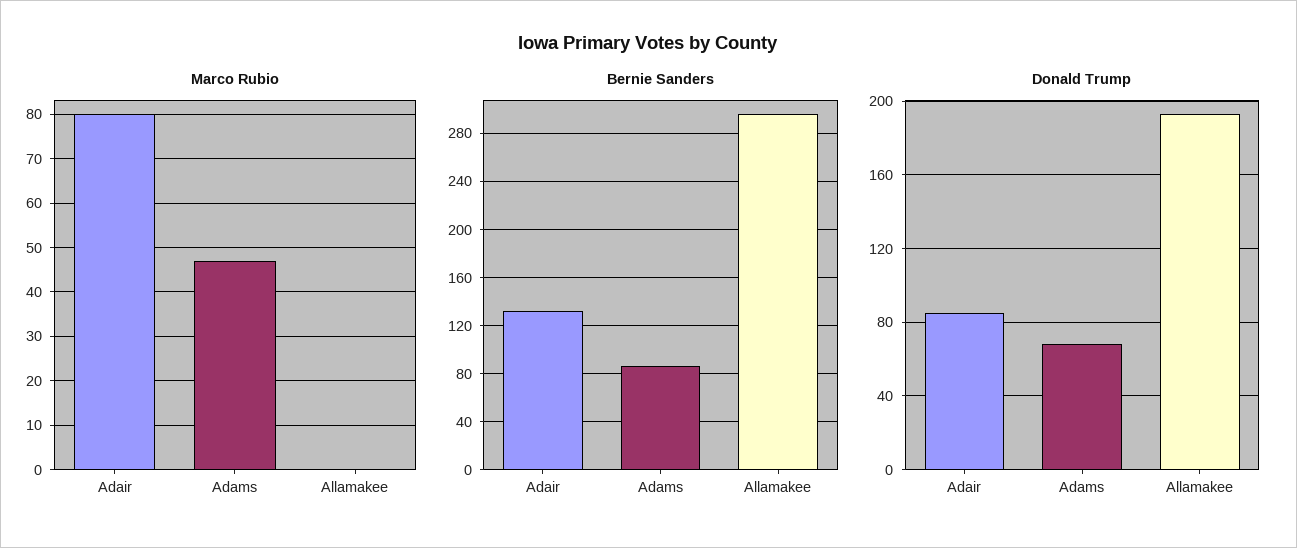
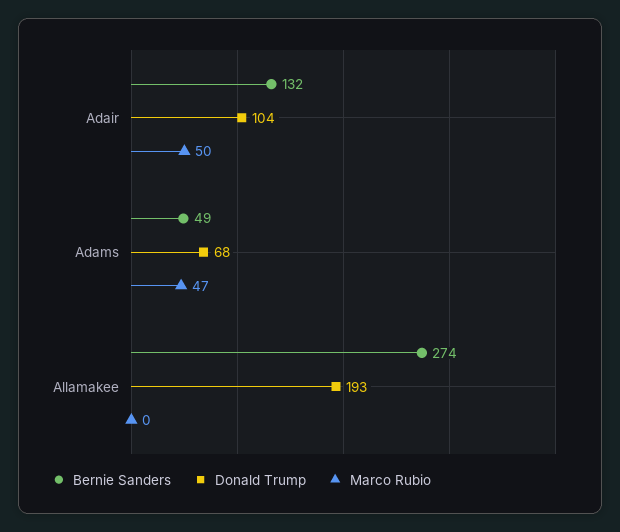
Marco Rubio, Adair: 80 -> 50
Bernie Sanders, Adams: 85 -> 49
Bernie Sanders, Allamakee: 295 -> 274
Donald Trump, Adair: 85 -> 104

